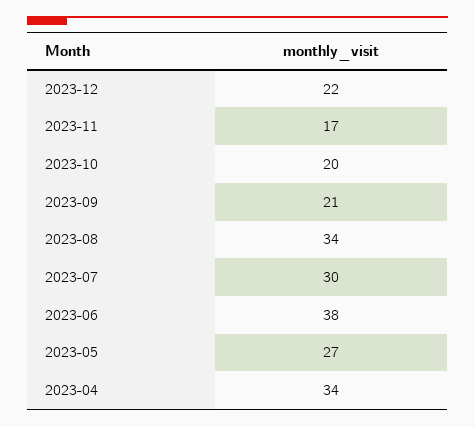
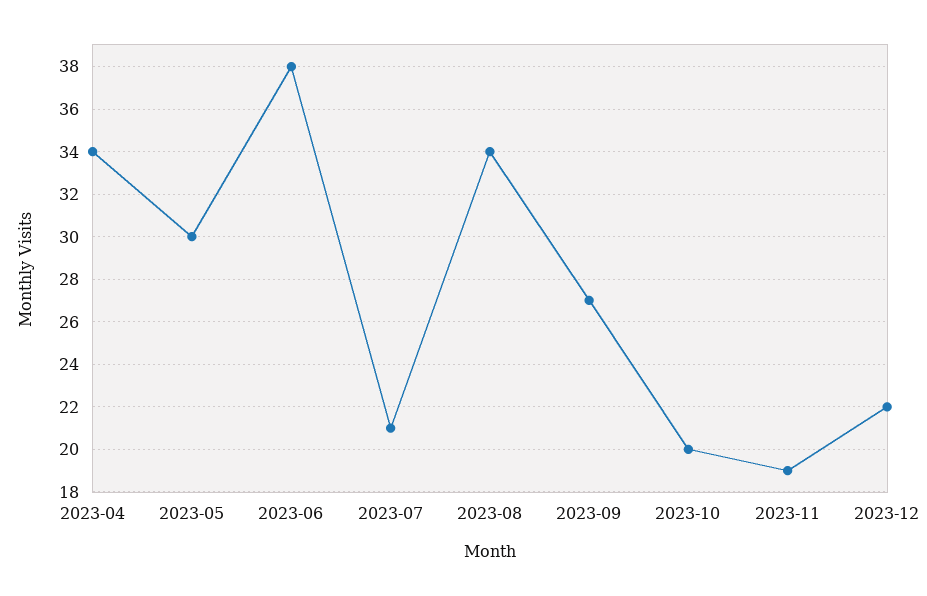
2023-11: 17 -> 19
2023-09: 21 -> 27
2023-07: 30 -> 21
2023-05: 27 -> 30

